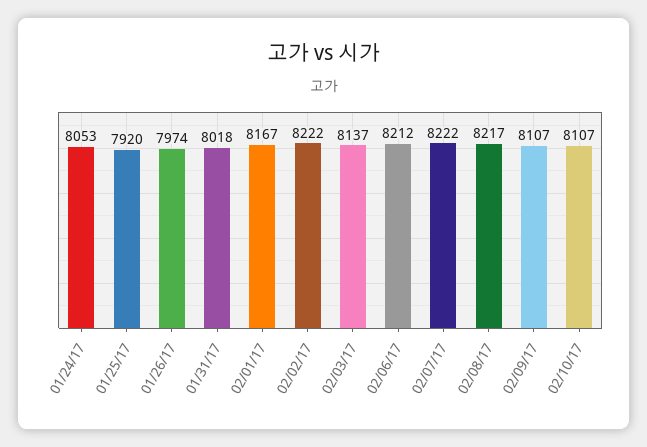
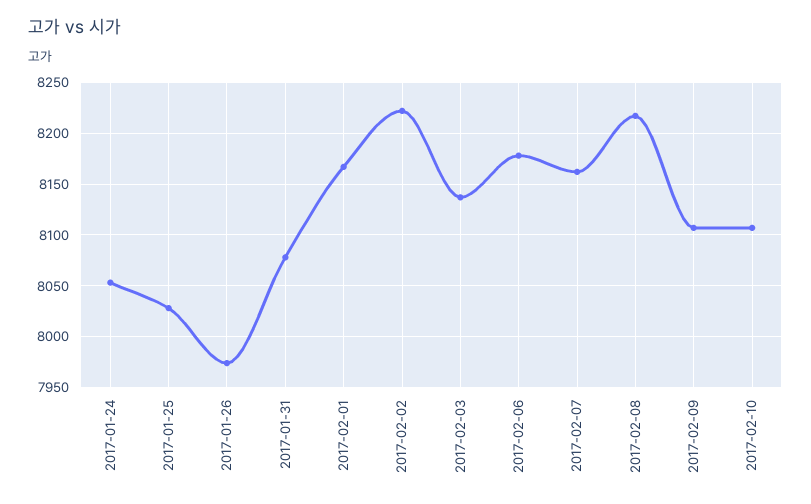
01/25/17: 7920 -> 8030
01/31/17: 8018 -> 8080
02/06/17: 8212 -> 8180
02/07/17: 8222 -> 8160

